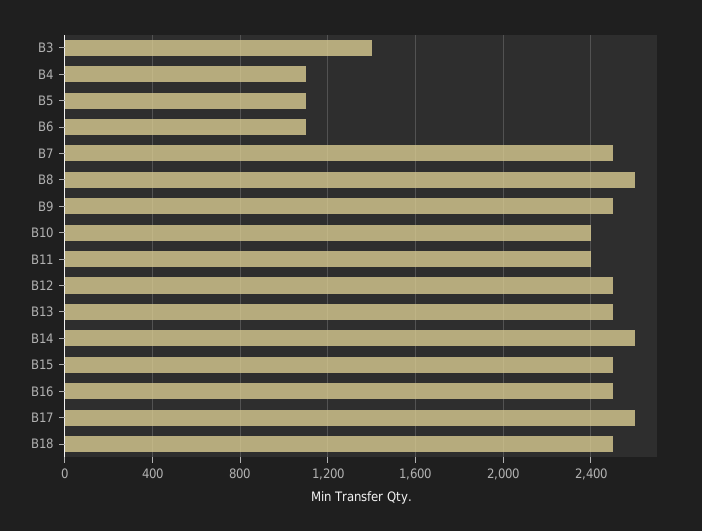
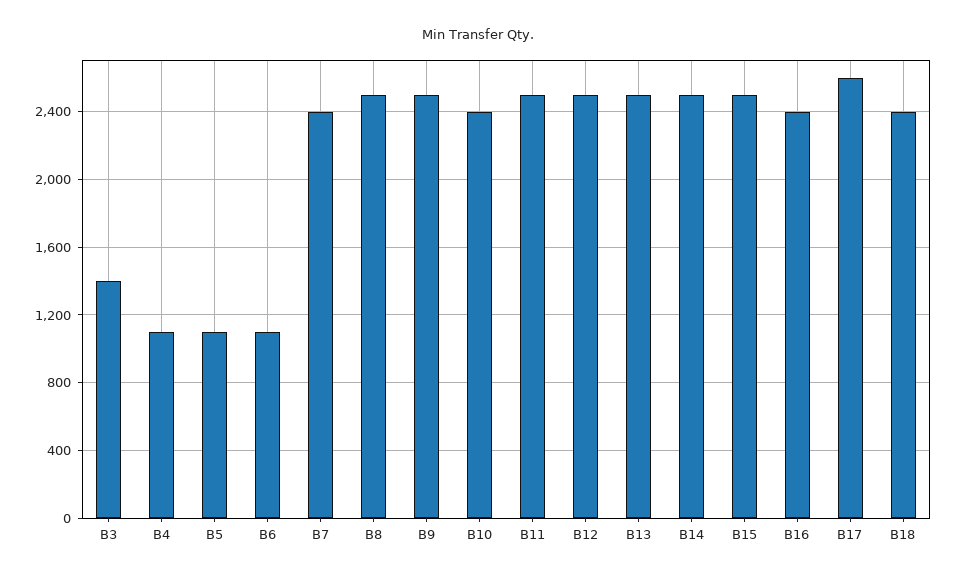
B7: 2500 -> 2400
B8: 2600 -> 2500
B11: 2400 -> 2500
B14: 2600 -> 2500
B16: 2500 -> 2400
B18: 2500 -> 2400

